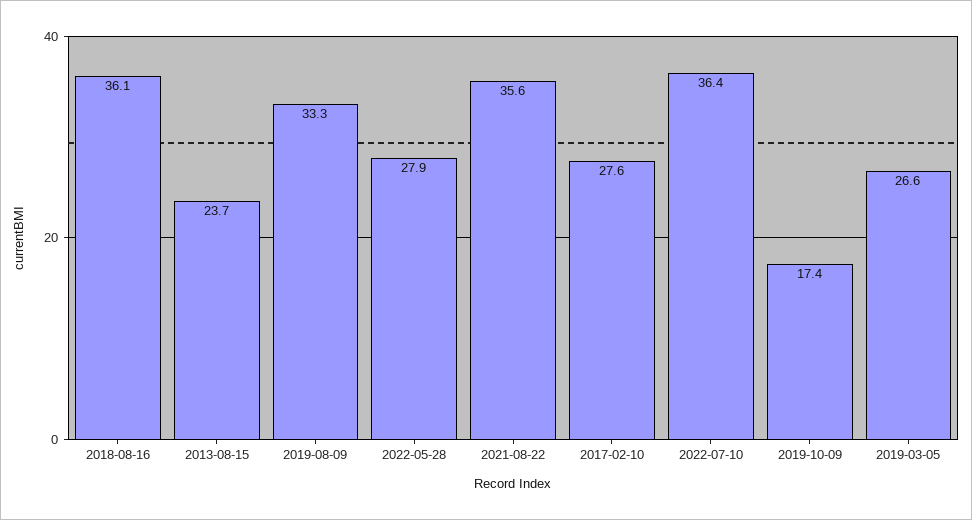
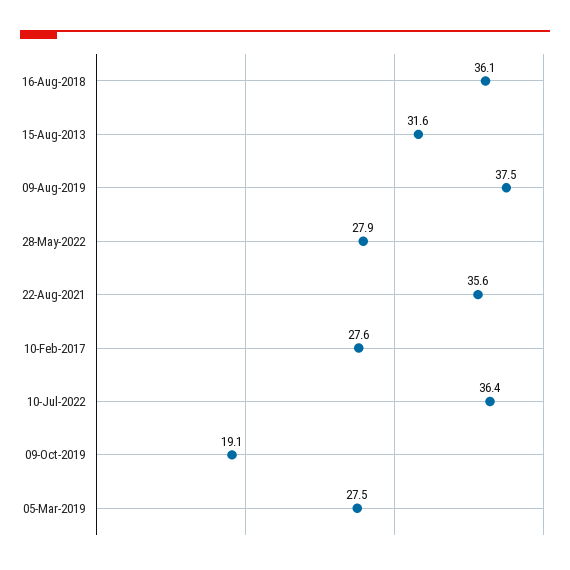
2013-08-15: 23.7 -> 31.6
2019-08-09: 33.3 -> 37.5
2019-10-09: 17.4 -> 19.1
2019-03-05: 26.6 -> 27.5

